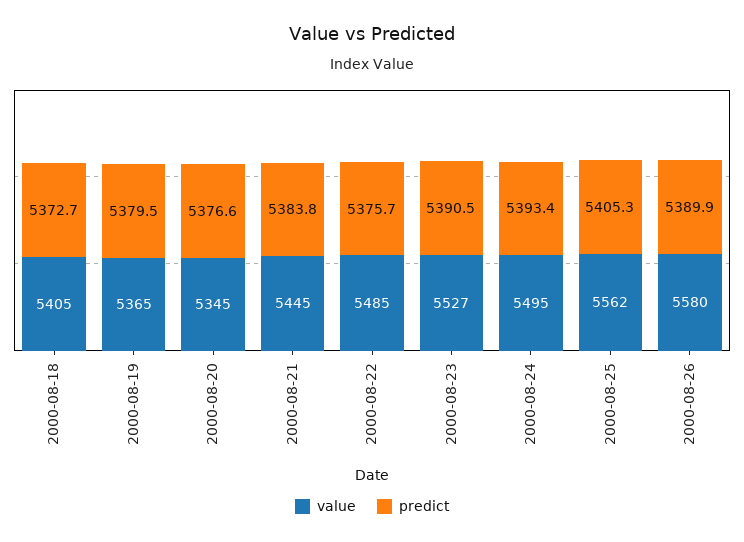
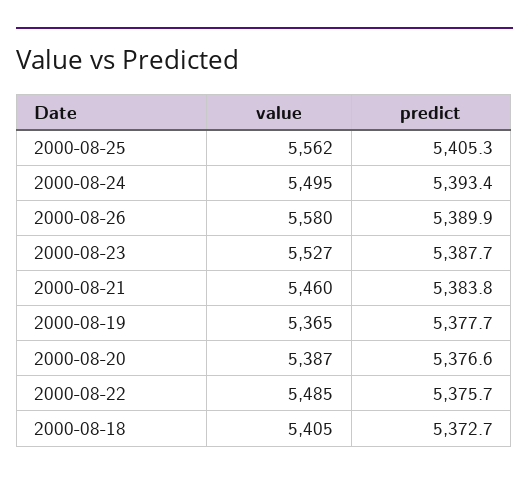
predict, 2000-08-19: 5379.5 -> 5377.7
value, 2000-08-20: 5345 -> 5387
value, 2000-08-21: 5445 -> 5460
predict, 2000-08-23: 5390.5 -> 5387.7

